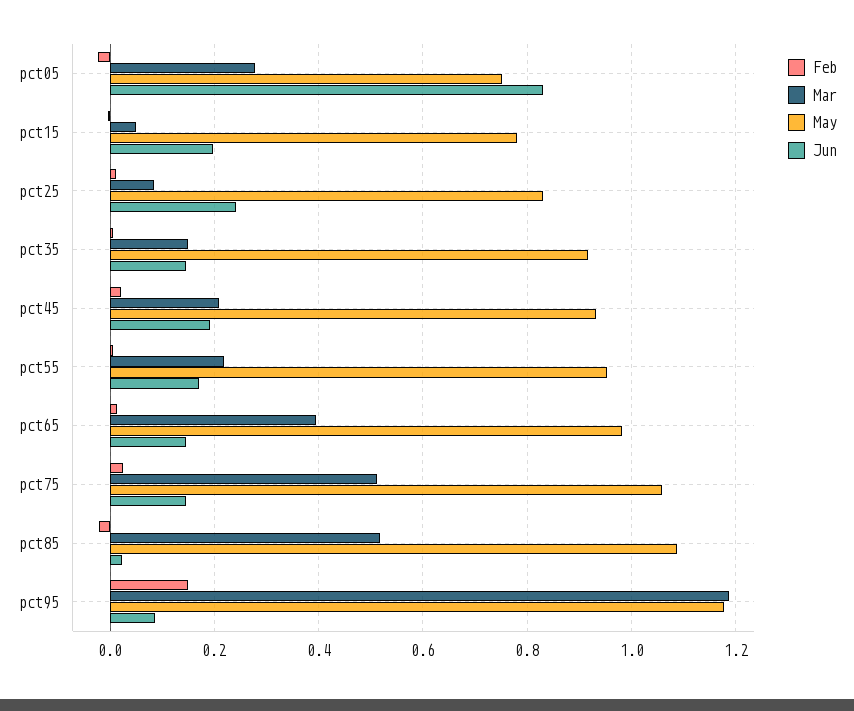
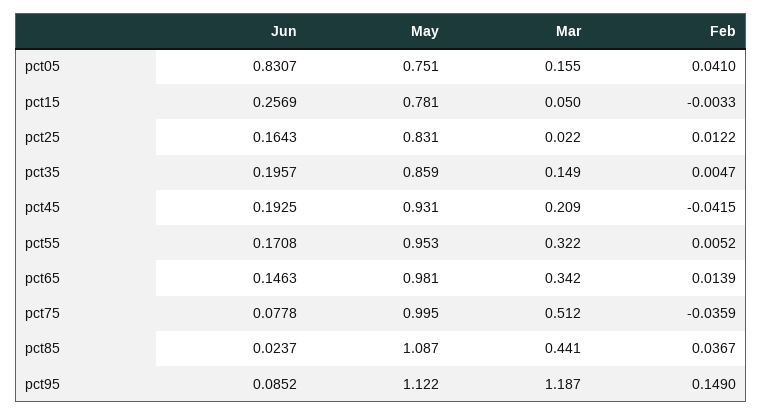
Feb, pct05: -0.02 -> 0.041
Mar, pct05: 0.28 -> 0.155
Jun, pct15: 0.2 -> 0.2569
Mar, pct25: 0.08 -> 0.022
Jun, pct25: 0.24 -> 0.1643
May, pct35: 0.92 -> 0.859
Jun, pct35: 0.14 -> 0.1957
Feb, pct45: 0.02 -> -0.0415
Mar, pct55: 0.22 -> 0.322
Mar, pct65: 0.4 -> 0.342
Feb, pct75: 0.02 -> -0.0359
May, pct75: 1.06 -> 0.995
Jun, pct75: 0.14 -> 0.0778
Feb, pct85: -0.02 -> 0.0367
Mar, pct85: 0.52 -> 0.441
May, pct95: 1.18 -> 1.122

